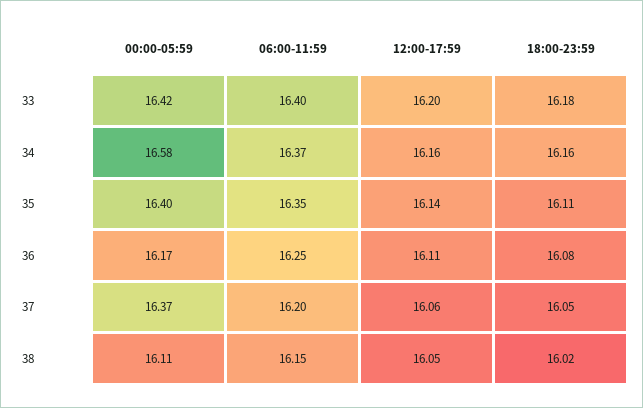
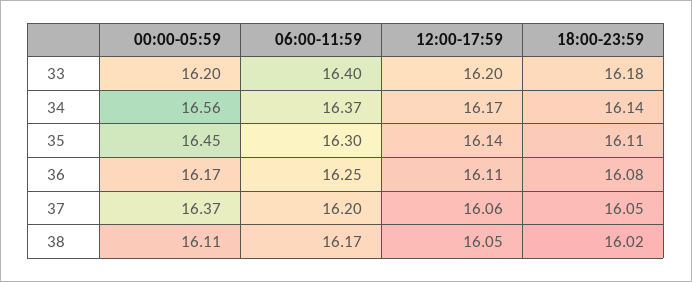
00:00-05:59, 33: 16.42 -> 16.2
00:00-05:59, 34: 16.58 -> 16.56
12:00-17:59, 34: 16.16 -> 16.17
18:00-23:59, 34: 16.16 -> 16.14
00:00-05:59, 35: 16.4 -> 16.45
06:00-11:59, 35: 16.35 -> 16.3
06:00-11:59, 38: 16.15 -> 16.17

